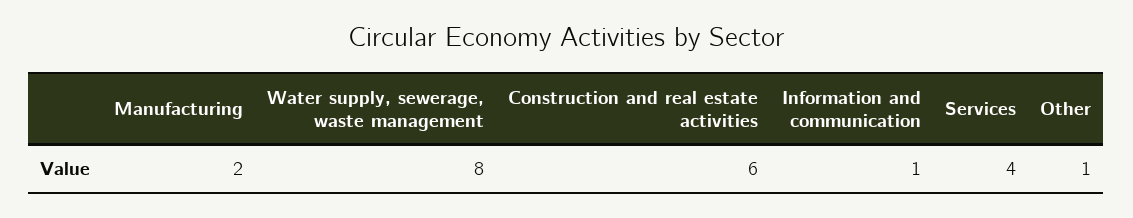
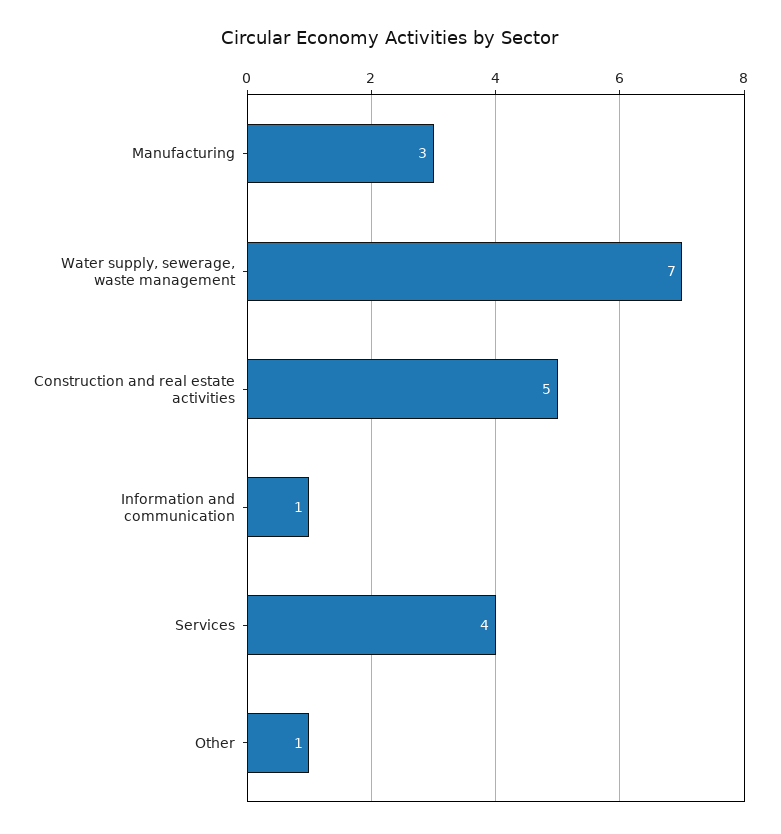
Manufacturing: 2 -> 3
Water supply, sewerage, waste management: 8 -> 7
Construction and real estate activities: 6 -> 5

